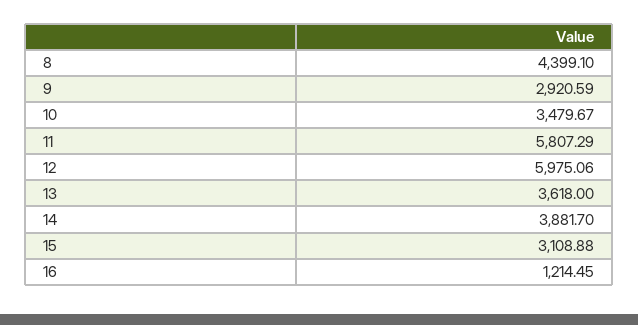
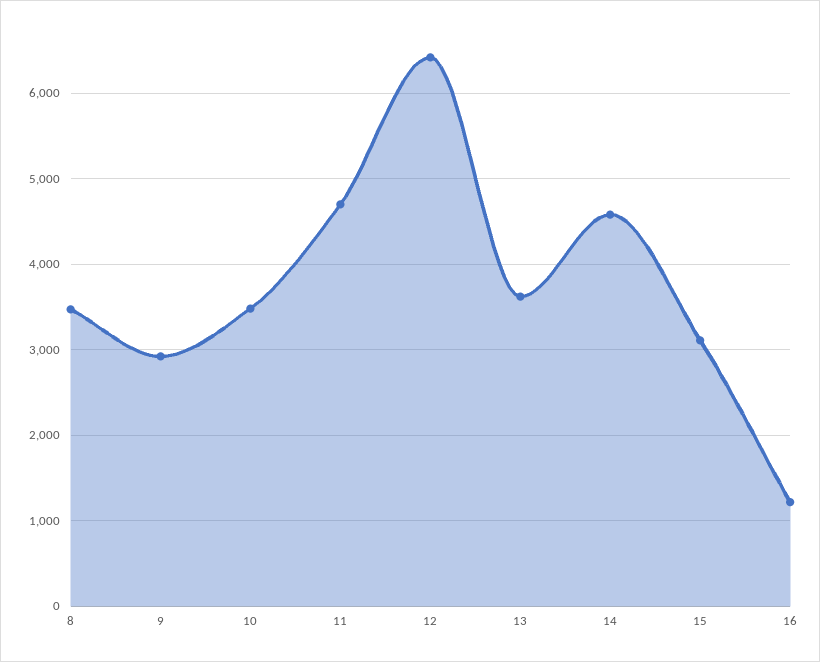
8: 4399.1 -> 3500
11: 5807.29 -> 4700
12: 5975.06 -> 6400
14: 3881.7 -> 4600

